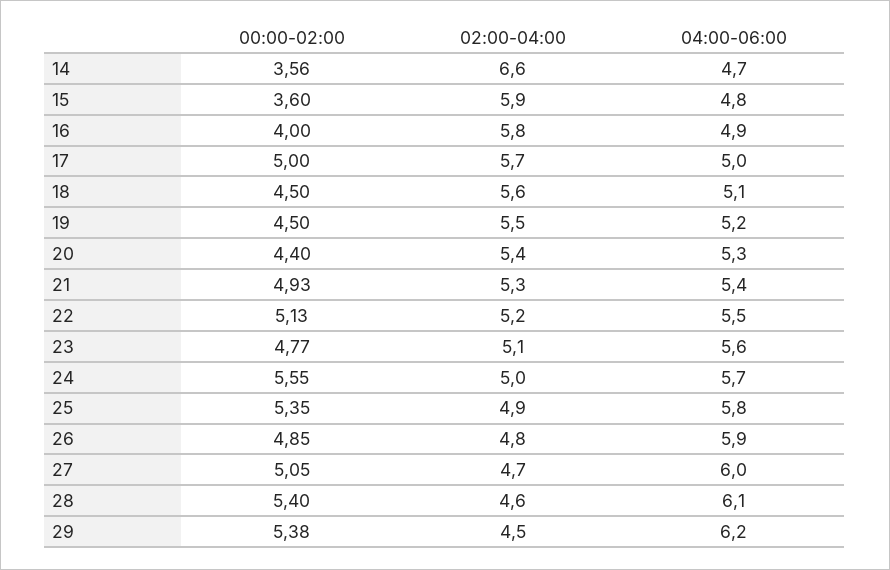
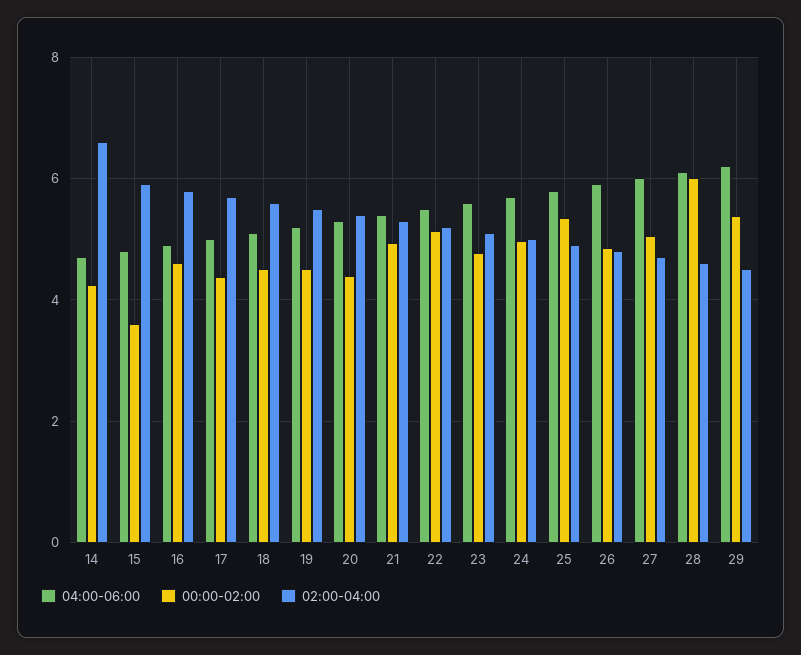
00:00-02:00, 14: 3.56 -> 4.2
00:00-02:00, 16: 4 -> 4.6
00:00-02:00, 17: 5 -> 4.4
00:00-02:00, 24: 5.55 -> 5
00:00-02:00, 28: 5.4 -> 6

